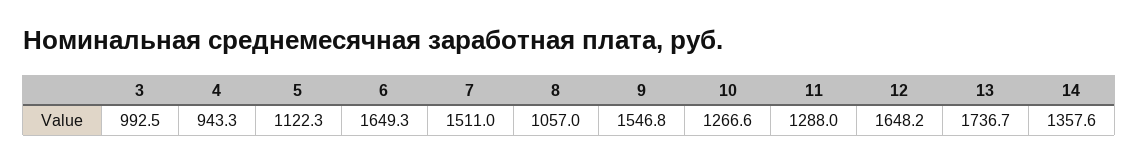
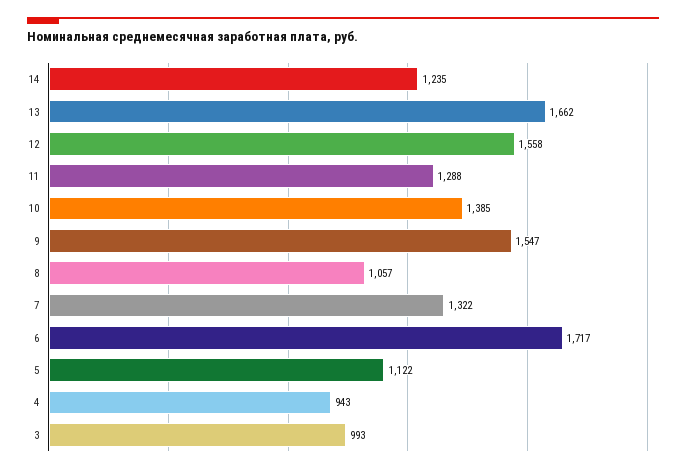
6: 1649.3 -> 1717
7: 1511 -> 1322
10: 1266.6 -> 1385
12: 1648.2 -> 1558
13: 1736.7 -> 1662
14: 1357.6 -> 1235

